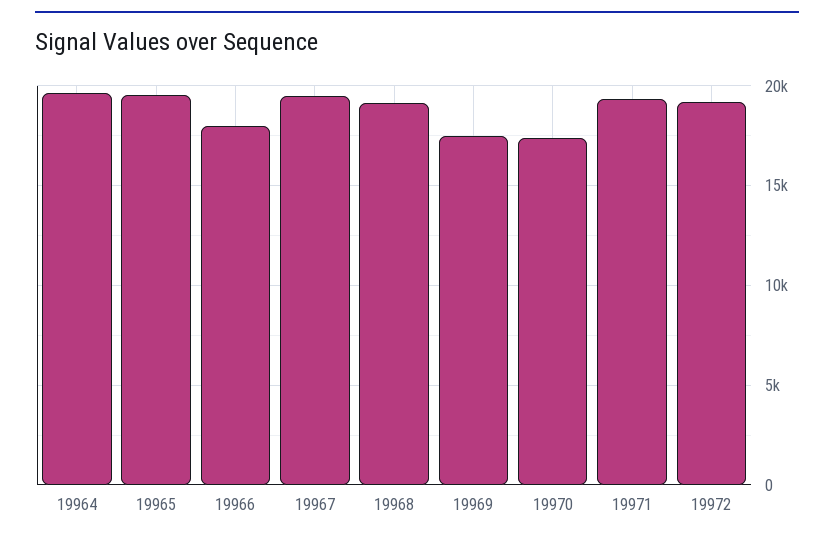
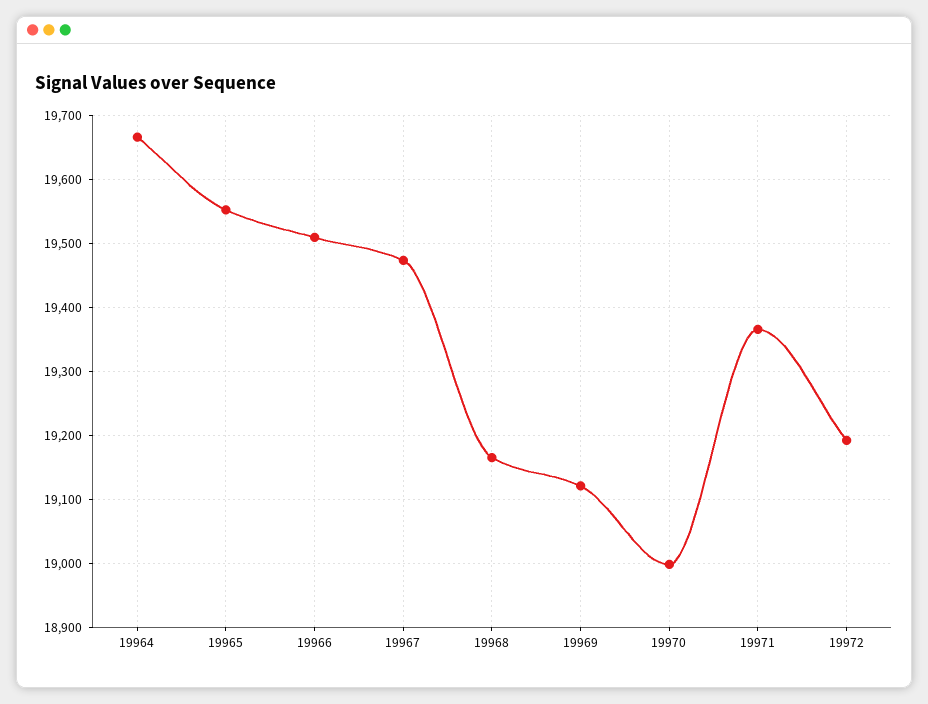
19966: 18000 -> 19510
19969: 17500 -> 19120
19970: 17500 -> 19000

